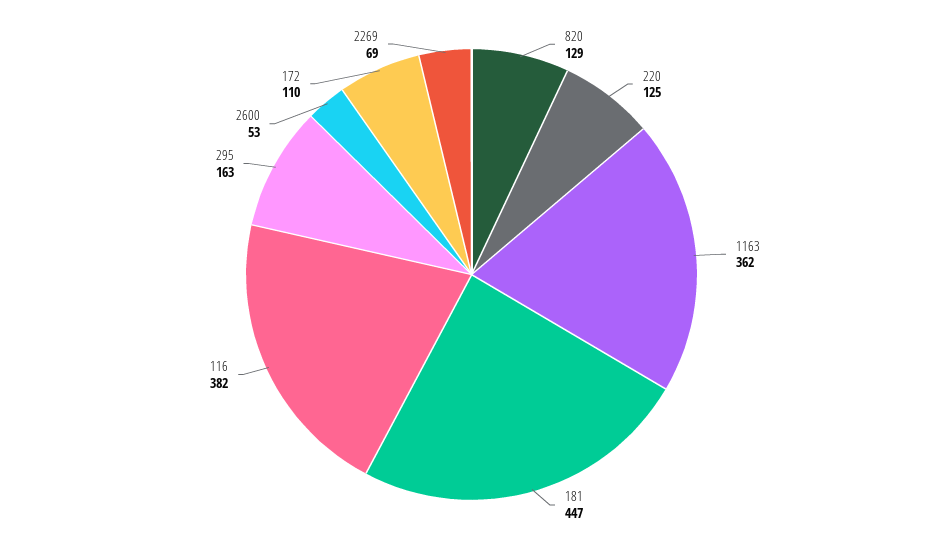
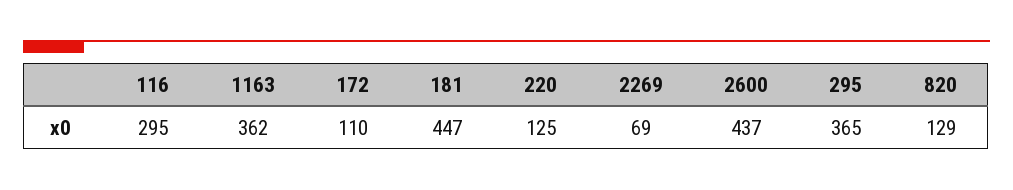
116: 382 -> 295
295: 163 -> 365
2600: 53 -> 437

